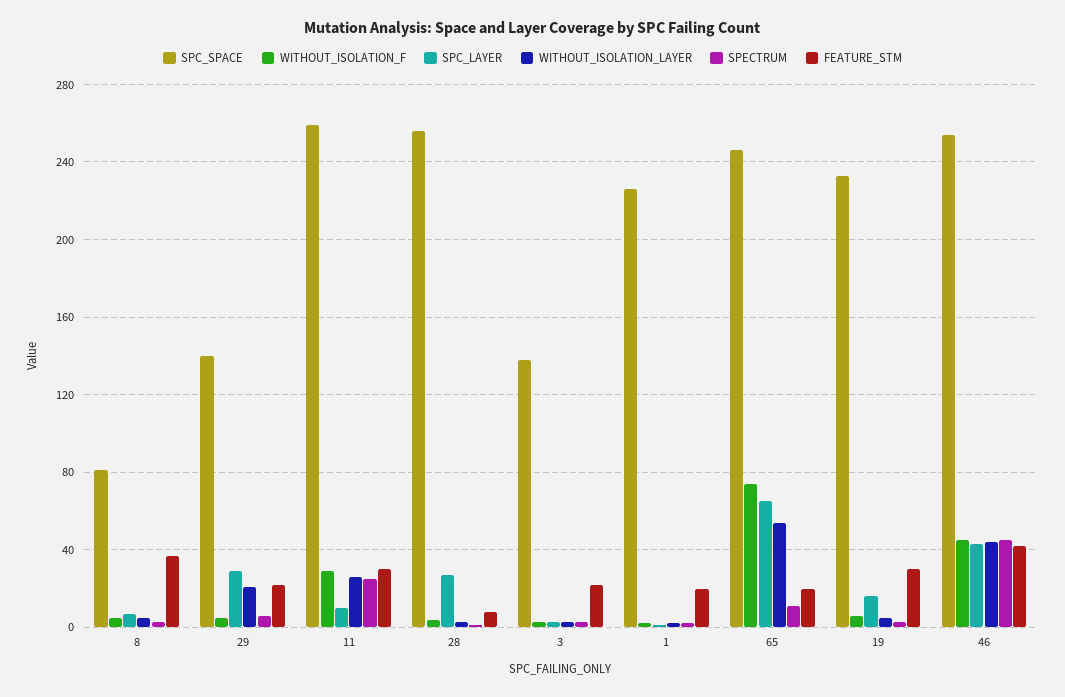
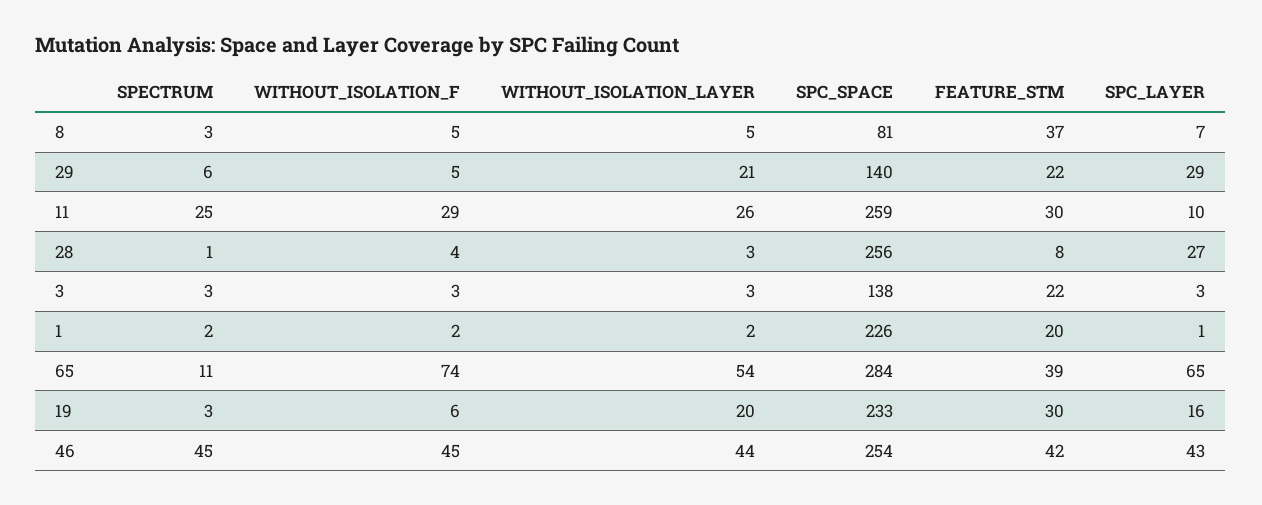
SPC_SPACE, 65: 245 -> 284
FEATURE_STM, 65: 20 -> 39
WITHOUT_ISOLATION_LAYER, 19: 5 -> 20

